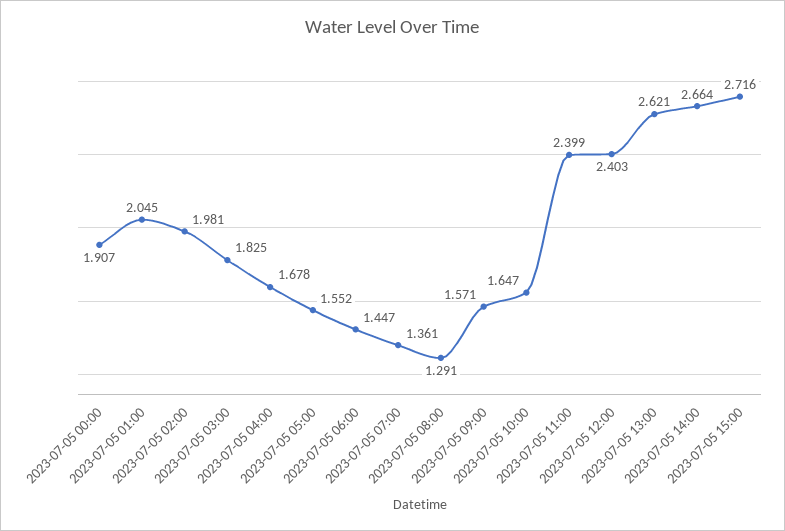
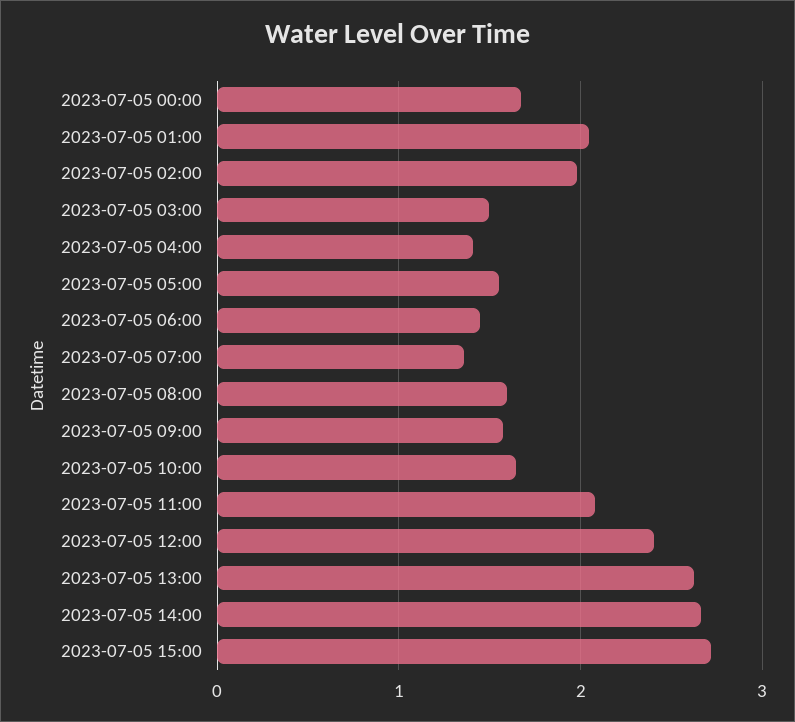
2023-07-05 00:00: 1.907 -> 1.7
2023-07-05 03:00: 1.825 -> 1.5
2023-07-05 04:00: 1.678 -> 1.4
2023-07-05 08:00: 1.291 -> 1.6
2023-07-05 11:00: 2.399 -> 2.1

